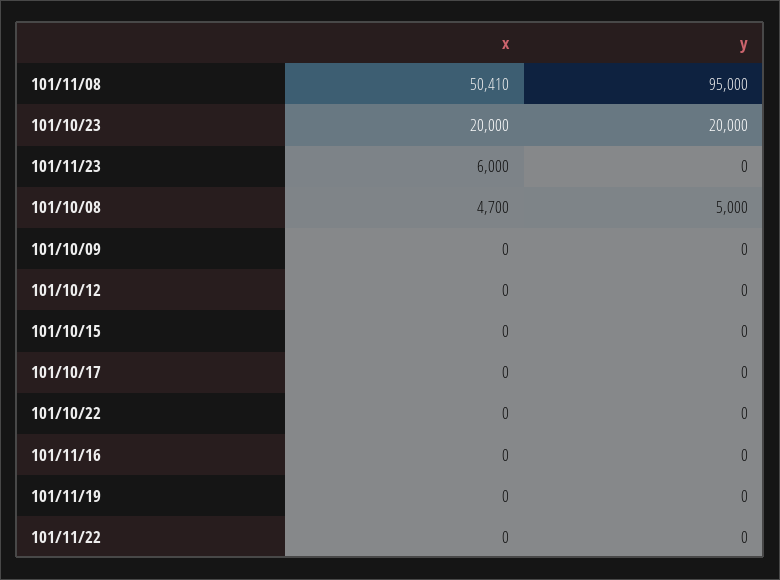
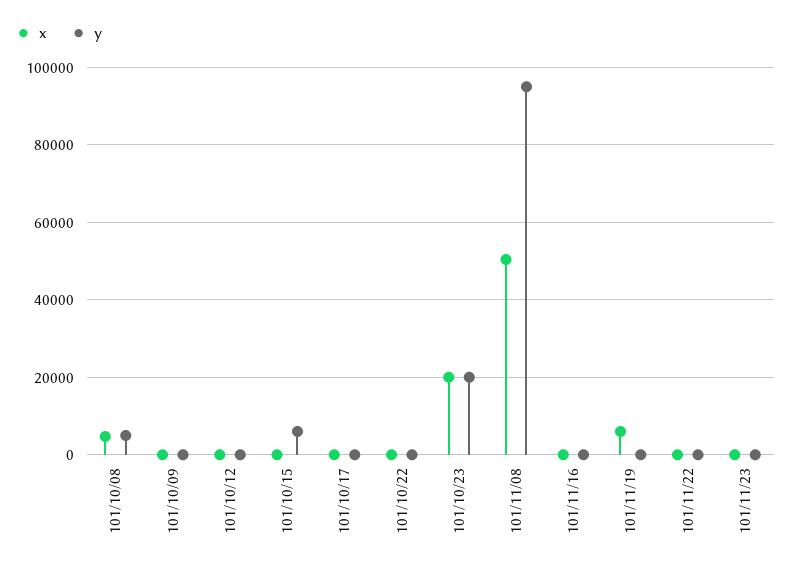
x, 101/11/23: 6000 -> 0
y, 101/10/15: 0 -> 6000
x, 101/11/19: 0 -> 6000

